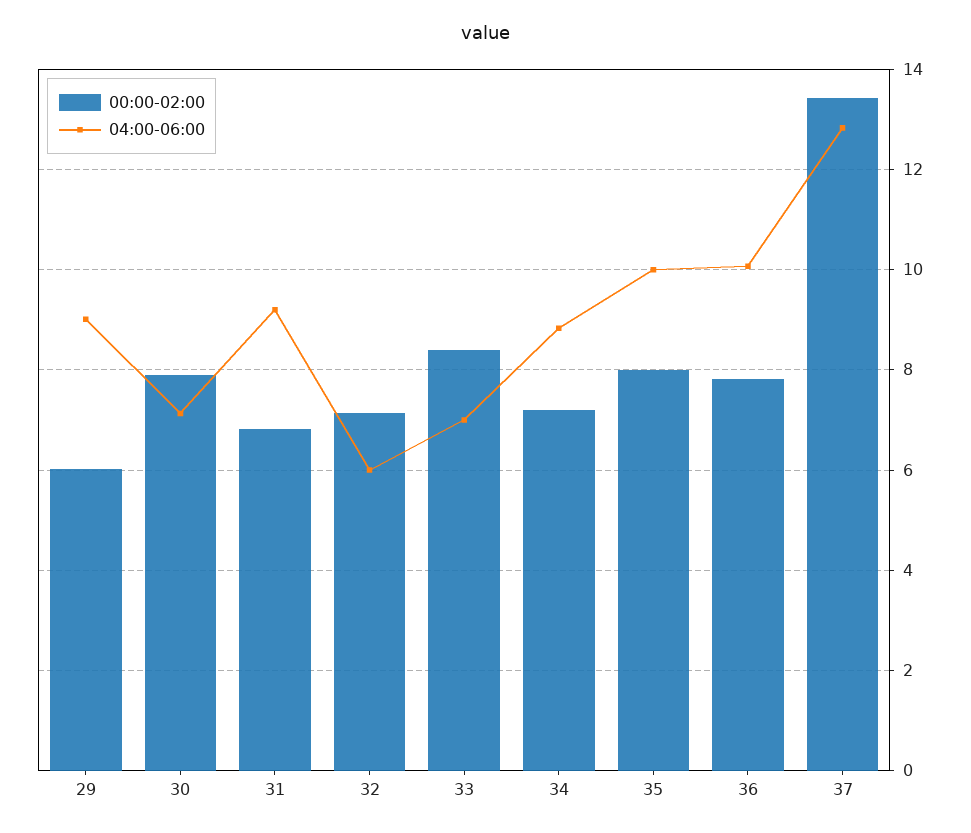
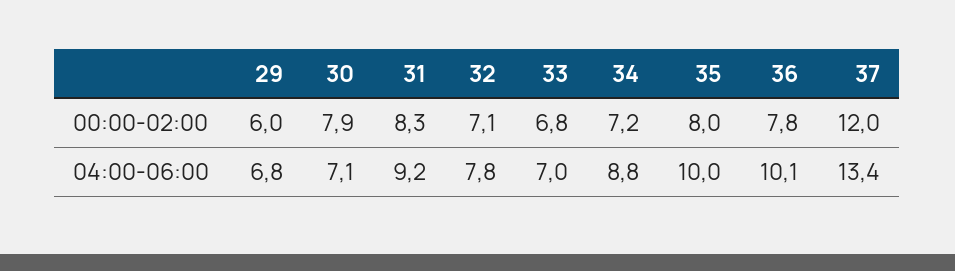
04:00-06:00, 29: 9 -> 6.8
00:00-02:00, 31: 6.8 -> 8.3
04:00-06:00, 32: 6 -> 7.8
00:00-02:00, 33: 8.4 -> 6.8
00:00-02:00, 37: 13.4 -> 12
04:00-06:00, 37: 12.8 -> 13.4

